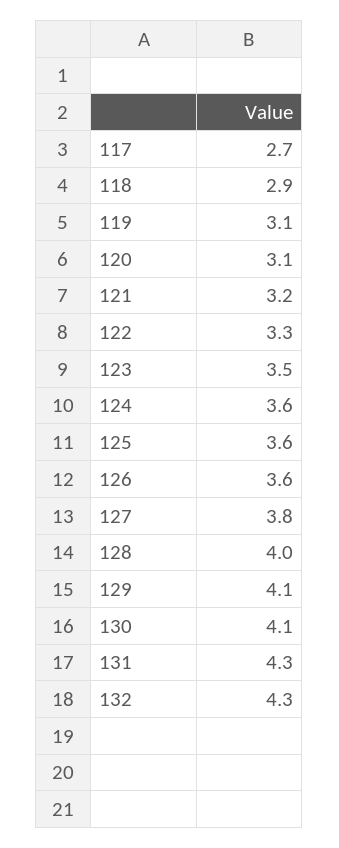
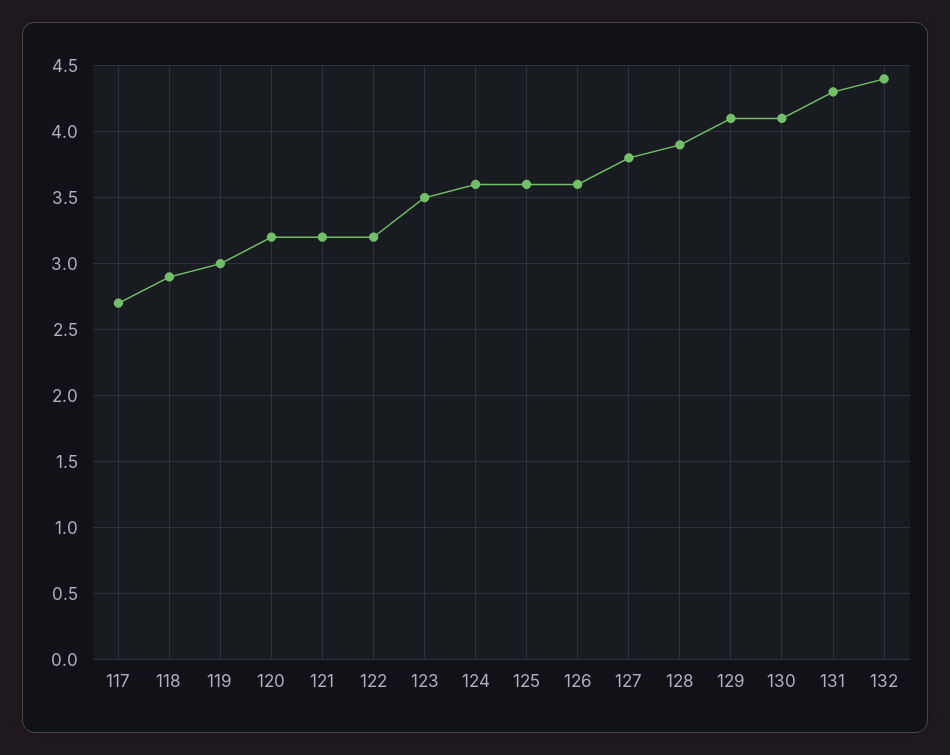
119: 3.1 -> 3
120: 3.1 -> 3.2
122: 3.3 -> 3.2
128: 4 -> 3.9
132: 4.3 -> 4.4

